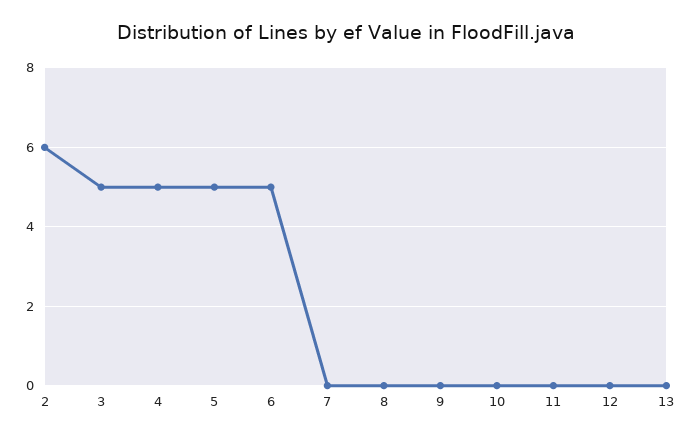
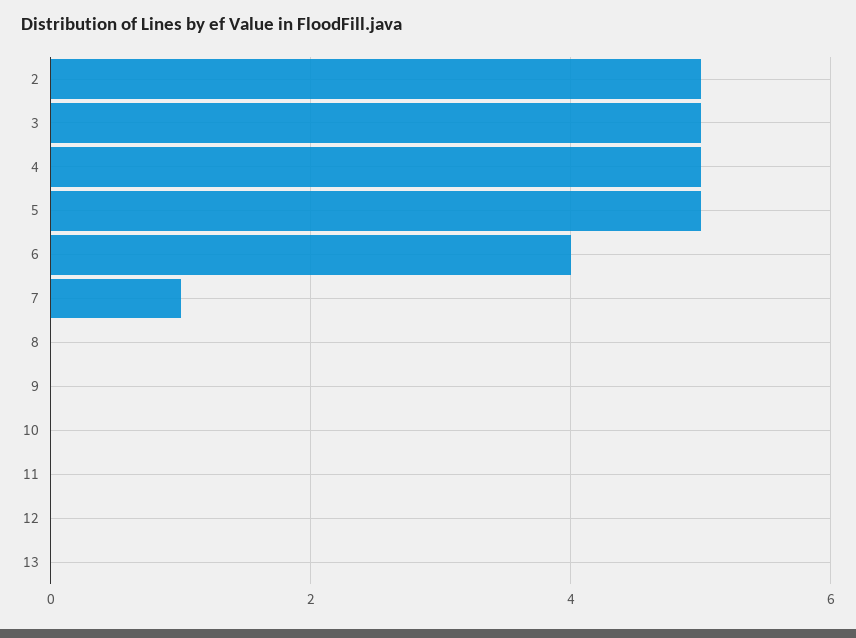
2: 6 -> 5
6: 5 -> 4
7: 0 -> 1

